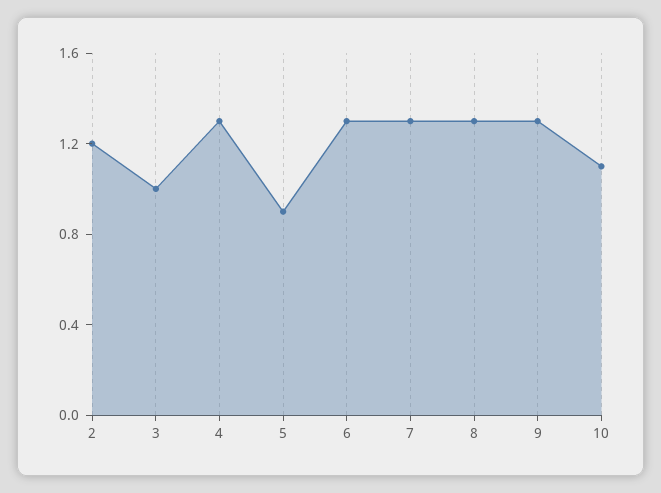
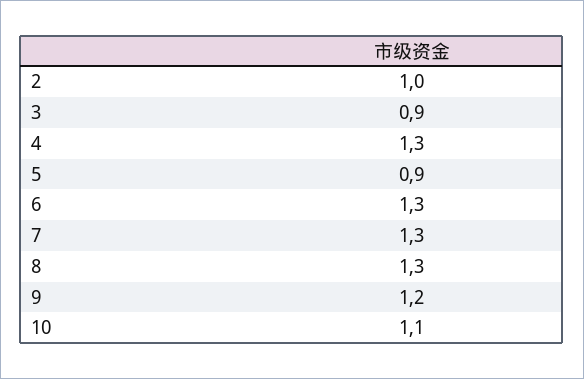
2: 1.2 -> 1
3: 1 -> 0.9
9: 1.3 -> 1.2

